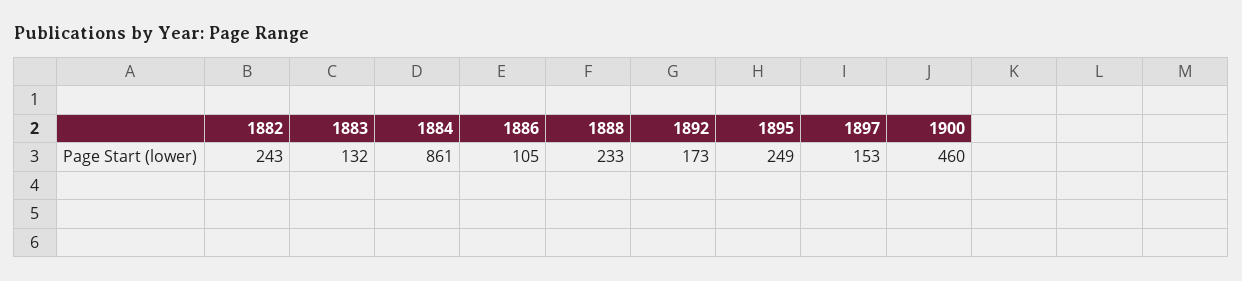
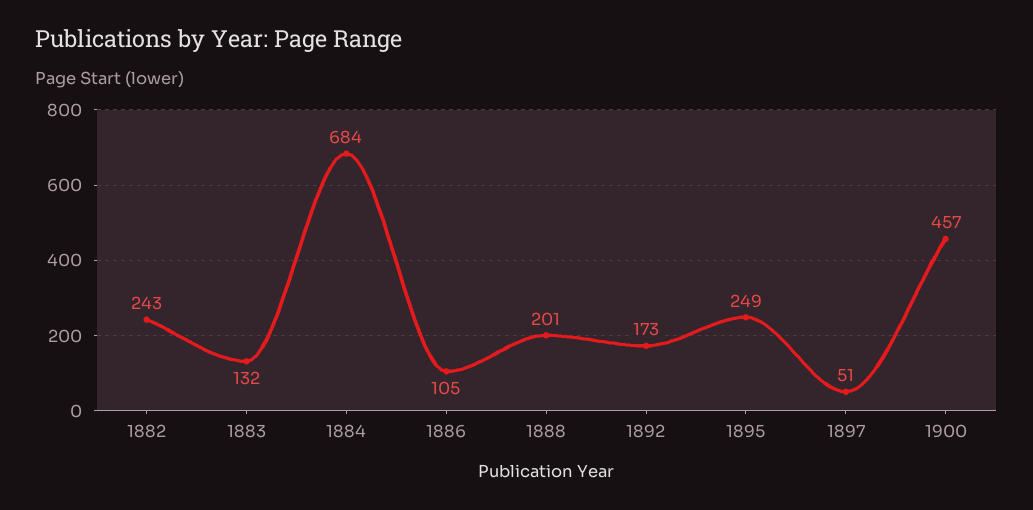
1884: 861 -> 684
1888: 233 -> 201
1897: 153 -> 51
1900: 460 -> 457

